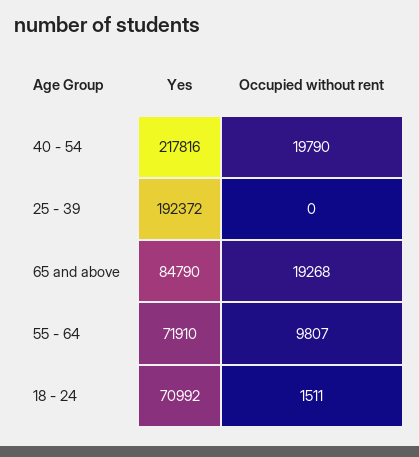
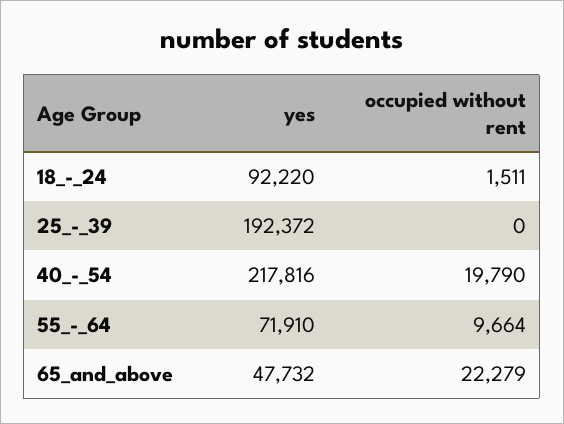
Yes, 65 and above: 84790 -> 47732
Occupied without rent, 65 and above: 19268 -> 22279
Occupied without rent, 55 - 64: 9807 -> 9664
Yes, 18 - 24: 70992 -> 92220

